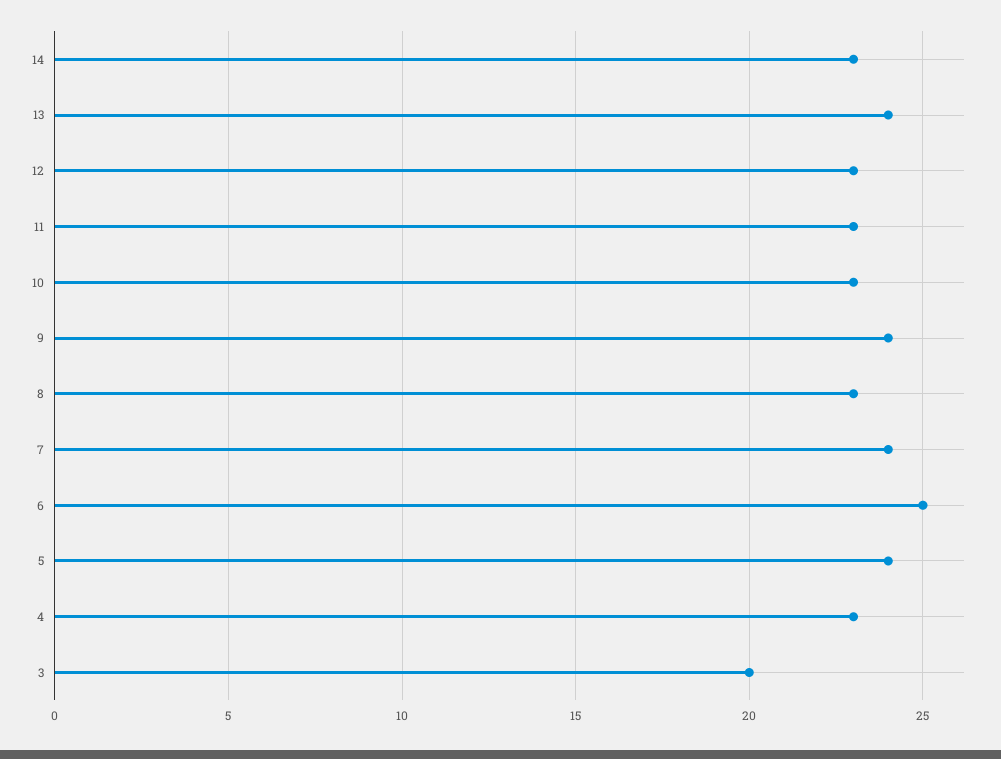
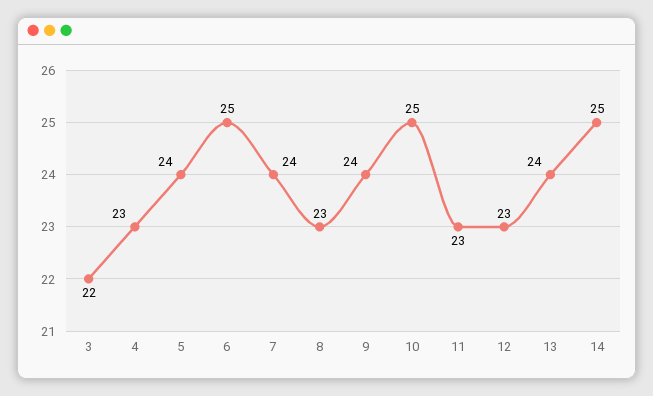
14: 23 -> 25
10: 23 -> 25
3: 20 -> 22

